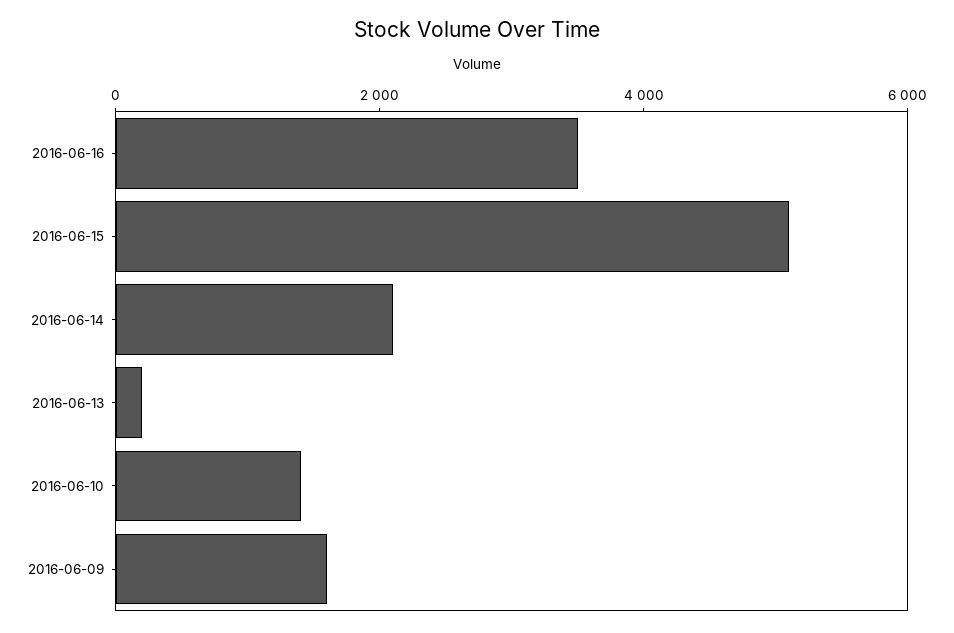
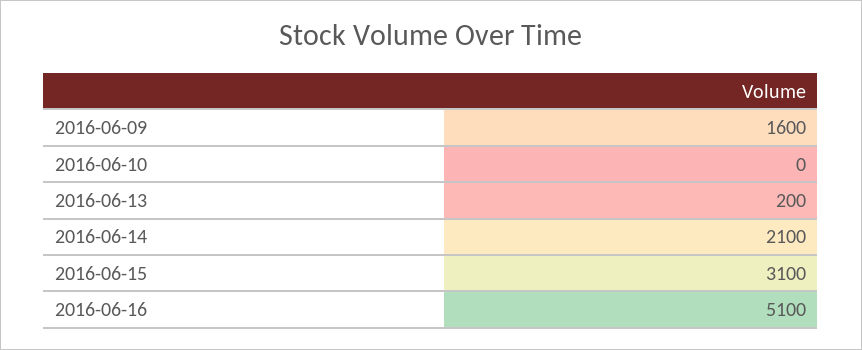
2016-06-16: 3500 -> 5100
2016-06-15: 5000 -> 3100
2016-06-10: 1500 -> 0

